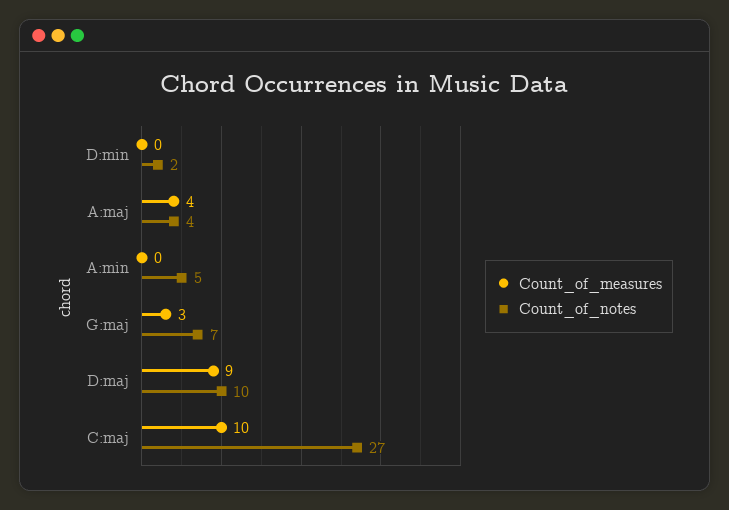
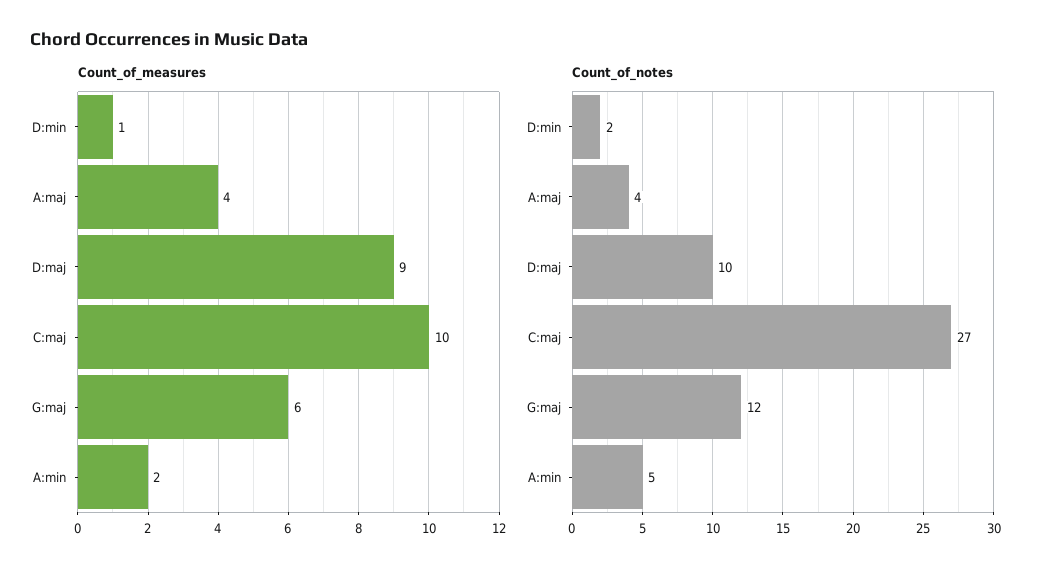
Count_of_measures, D:min: 0 -> 1
Count_of_measures, A:min: 0 -> 2
Count_of_measures, G:maj: 3 -> 6
Count_of_notes, G:maj: 7 -> 12

